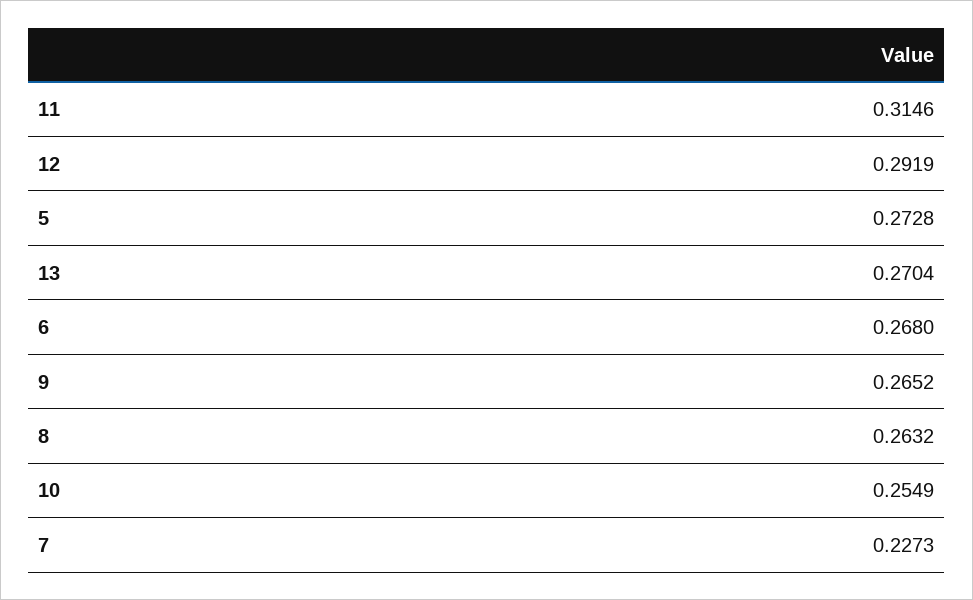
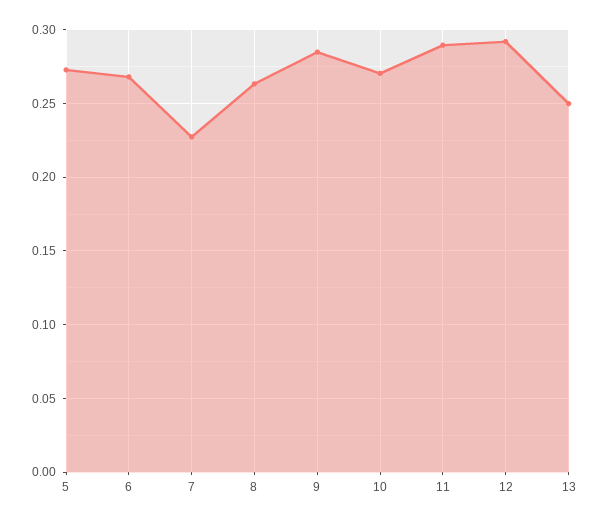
11: 0.3146 -> 0.29
13: 0.2704 -> 0.25
9: 0.2652 -> 0.285
10: 0.2549 -> 0.27

